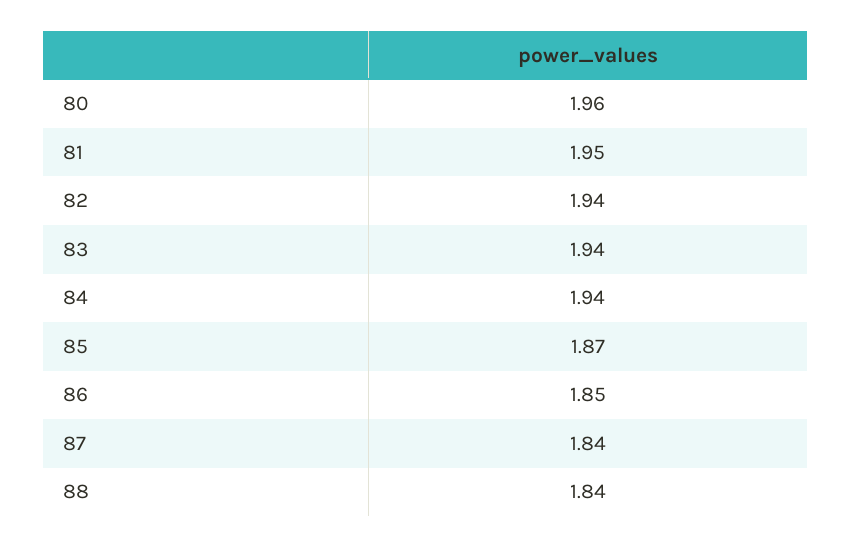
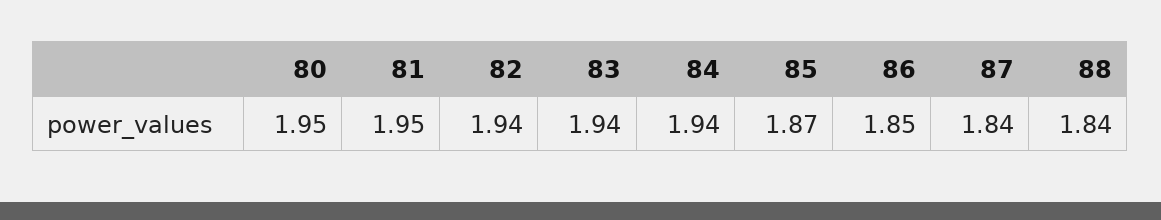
80: 1.96 -> 1.95

